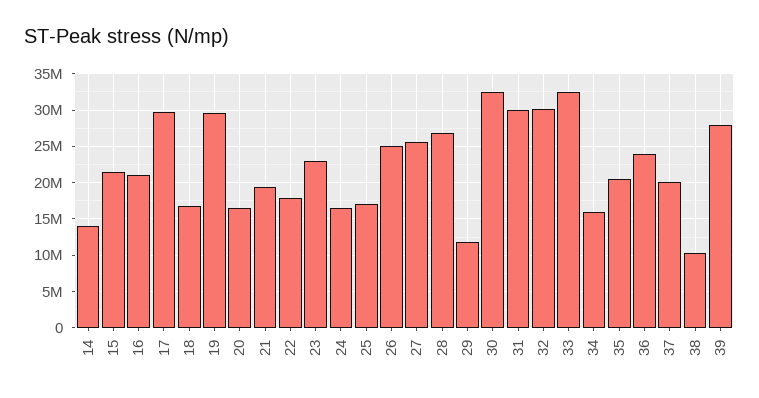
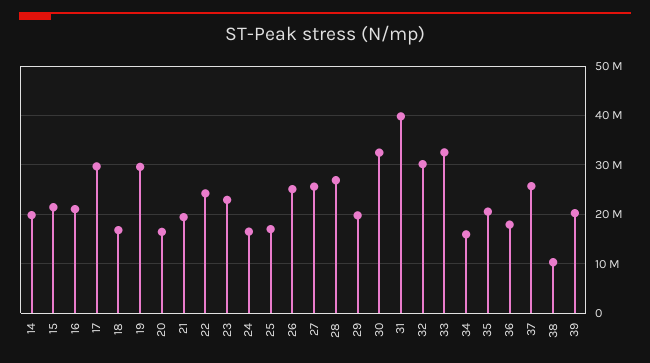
14: 14000000 -> 20000000
22: 18000000 -> 24000000
29: 12000000 -> 20000000
31: 30000000 -> 40000000
36: 24000000 -> 18000000
37: 20000000 -> 26000000
39: 28000000 -> 20000000

